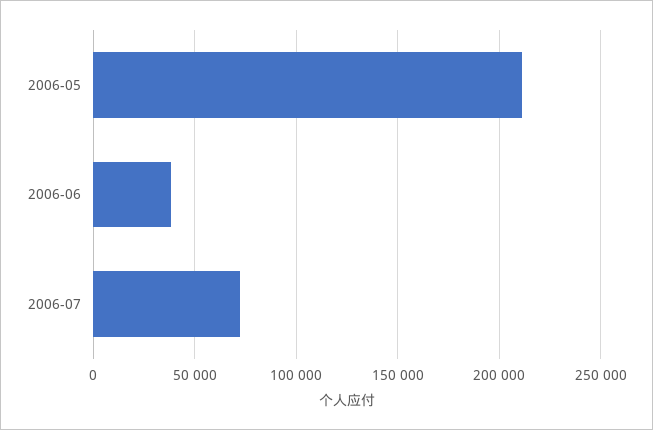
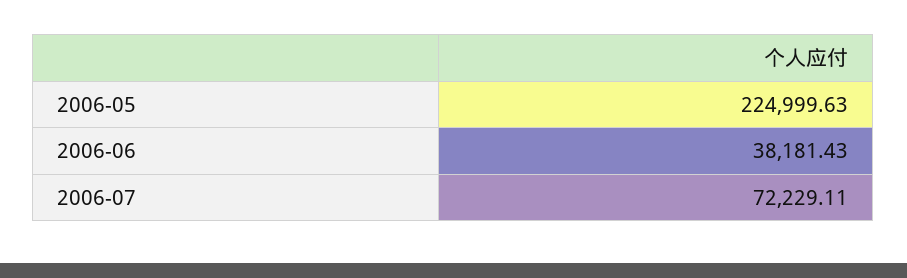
2006-05: 210000 -> 224999.63

